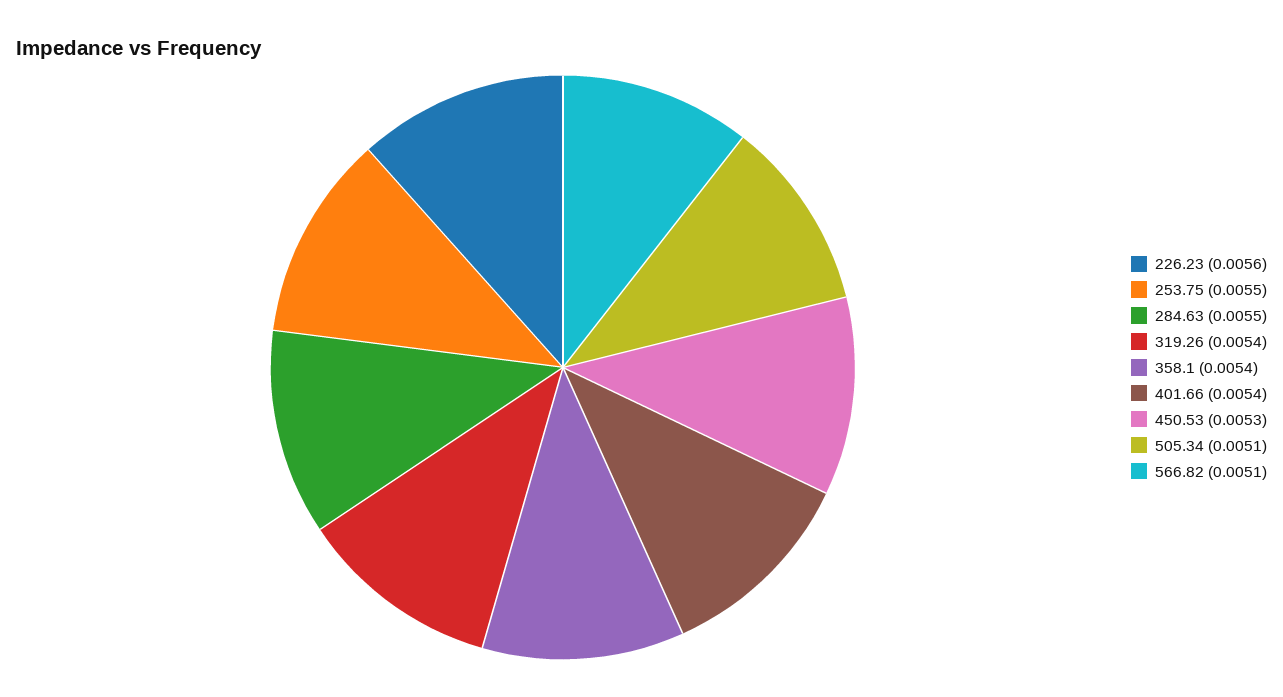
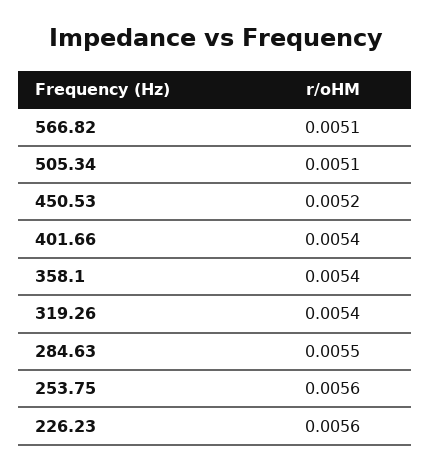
253.75: 0.0055 -> 0.0056
450.53: 0.0053 -> 0.0052

